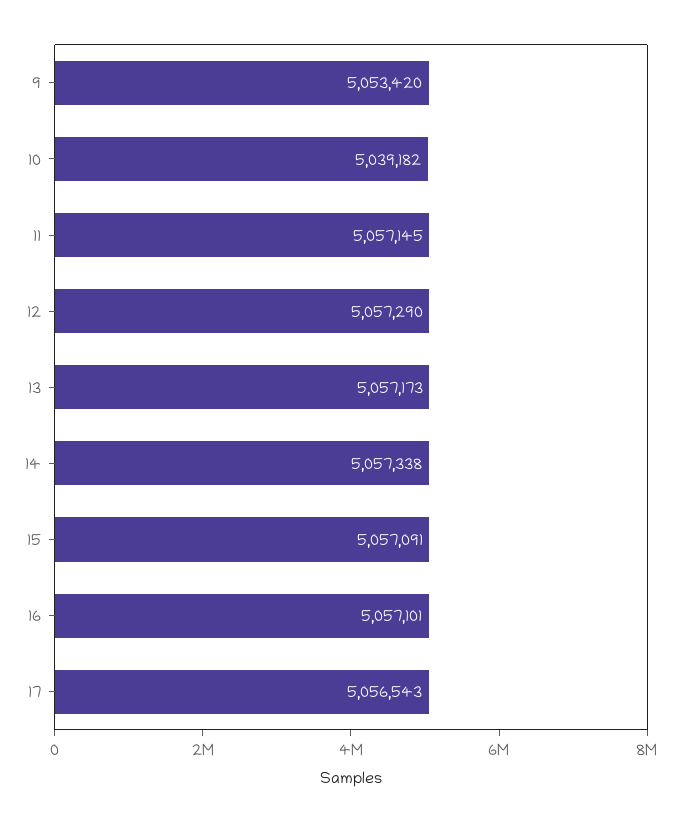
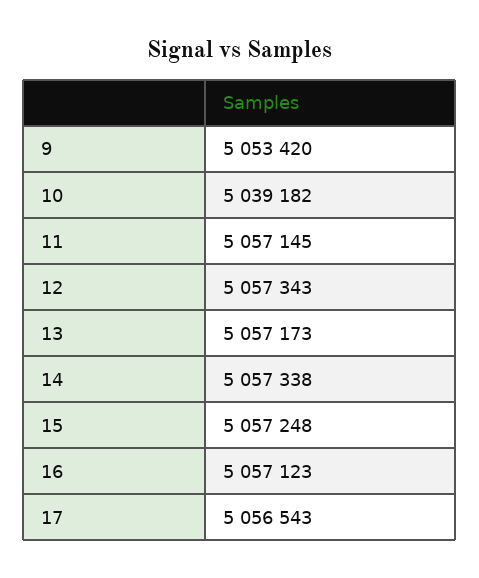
12: 5057290 -> 5057343
15: 5057091 -> 5057248
16: 5057101 -> 5057123

